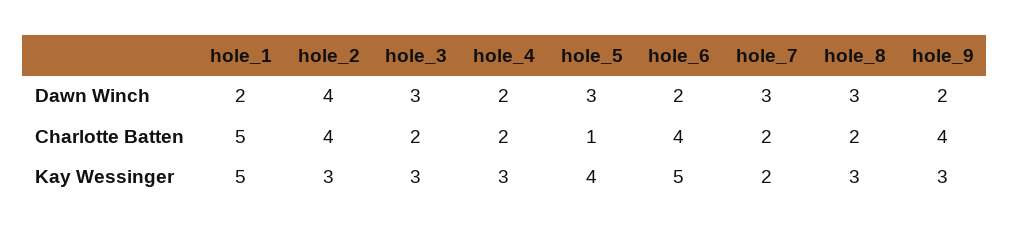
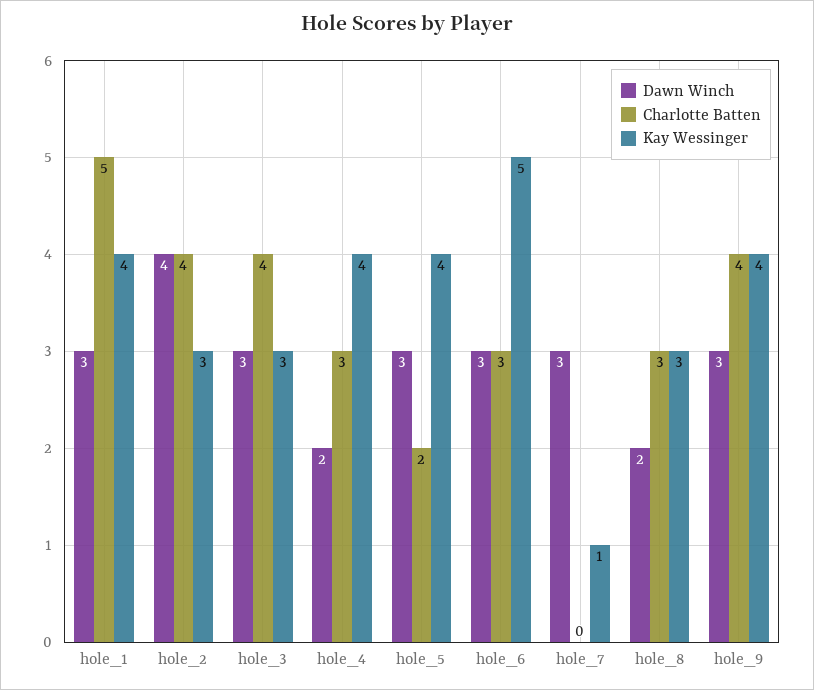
Dawn Winch, hole_1: 2 -> 3
Dawn Winch, hole_6: 2 -> 3
Dawn Winch, hole_8: 3 -> 2
Dawn Winch, hole_9: 2 -> 3
Charlotte Batten, hole_3: 2 -> 4
Charlotte Batten, hole_4: 2 -> 3
Charlotte Batten, hole_5: 1 -> 2
Charlotte Batten, hole_6: 4 -> 3
Charlotte Batten, hole_7: 2 -> 0
Charlotte Batten, hole_8: 2 -> 3
Kay Wessinger, hole_1: 5 -> 4
Kay Wessinger, hole_4: 3 -> 4
Kay Wessinger, hole_7: 2 -> 1
Kay Wessinger, hole_9: 3 -> 4

